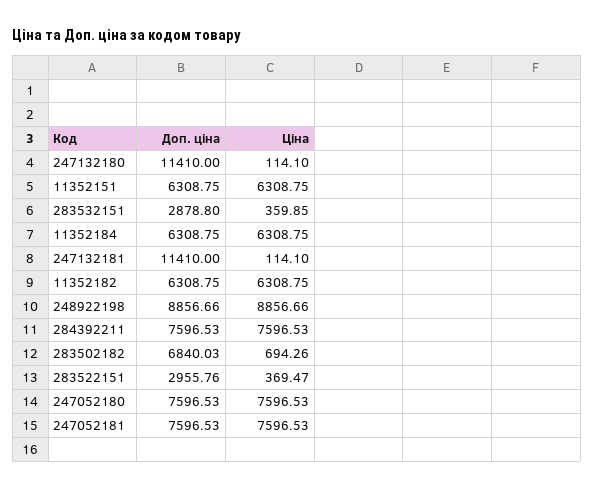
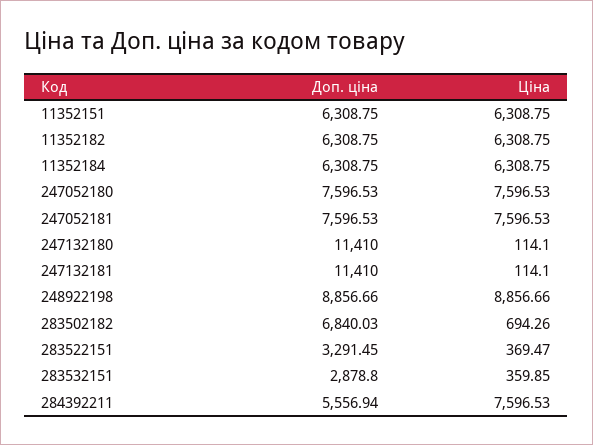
Доп. ціна, 284392211: 7596.53 -> 5556.94
Доп. ціна, 283522151: 2955.76 -> 3291.45

